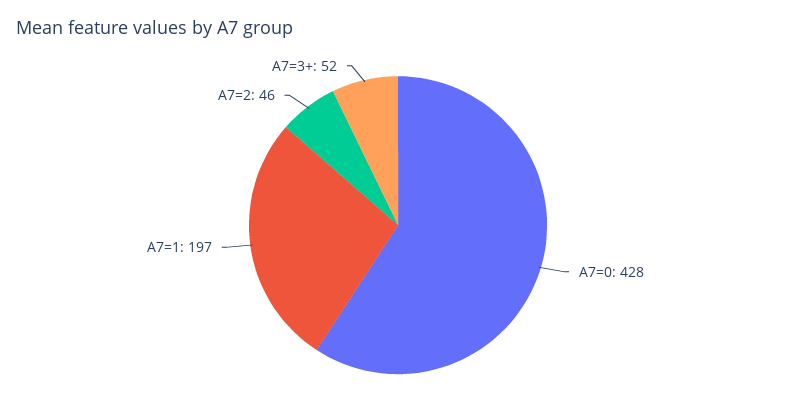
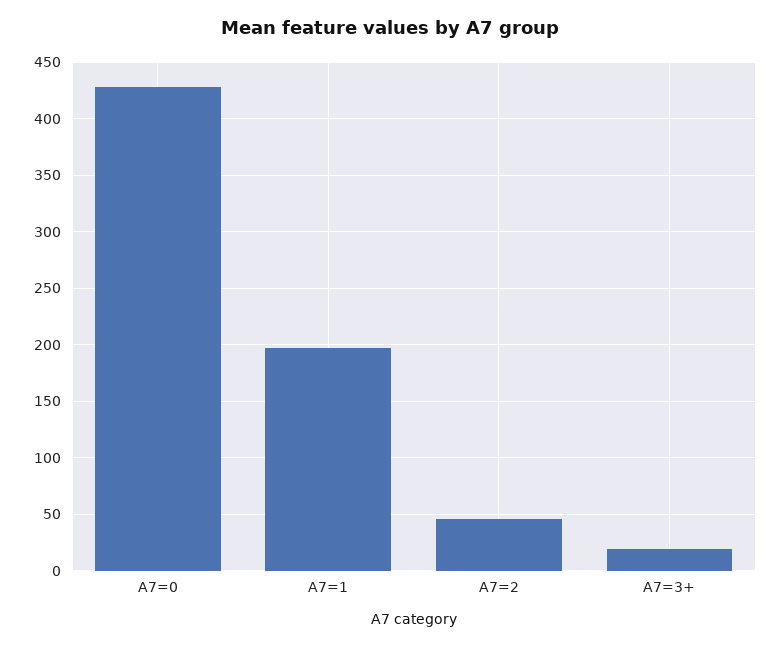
A7=3+: 52 -> 20

